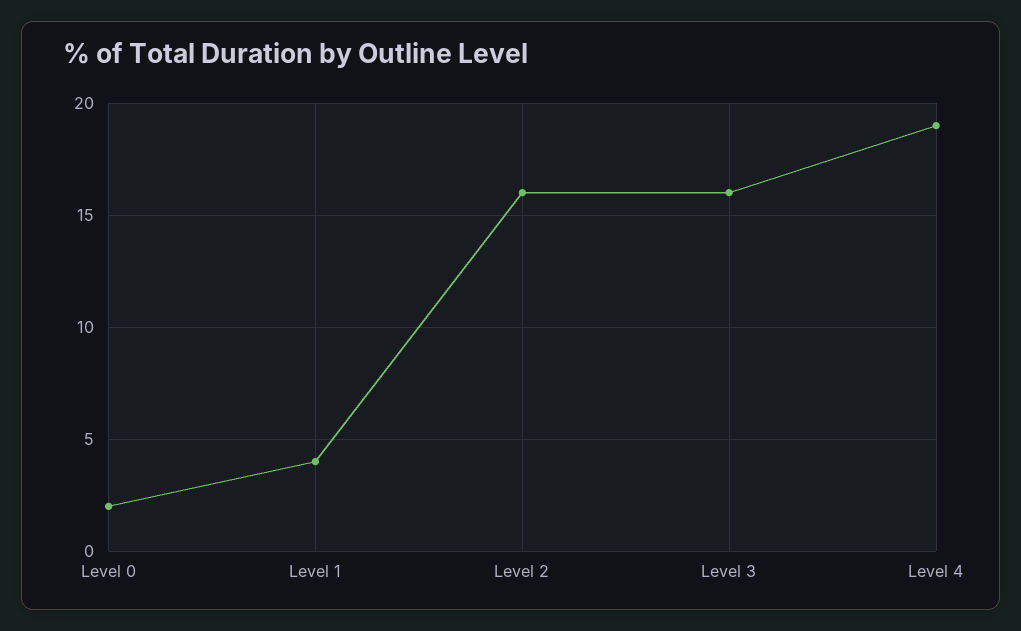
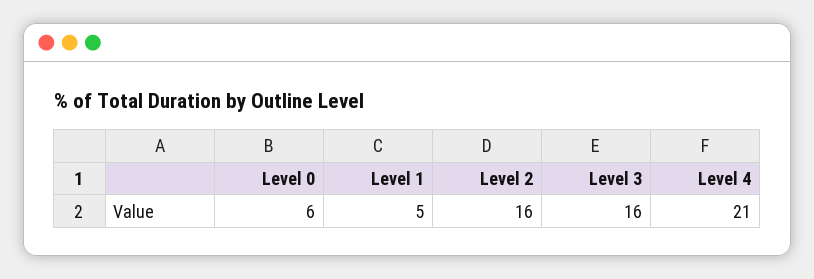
Level 0: 2 -> 6
Level 1: 4 -> 5
Level 4: 19 -> 21

